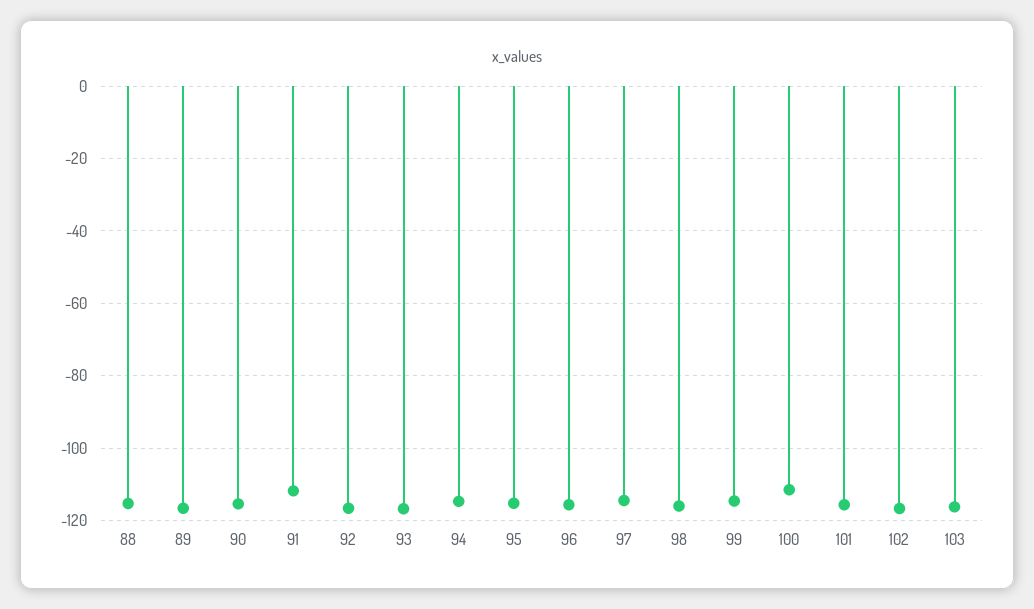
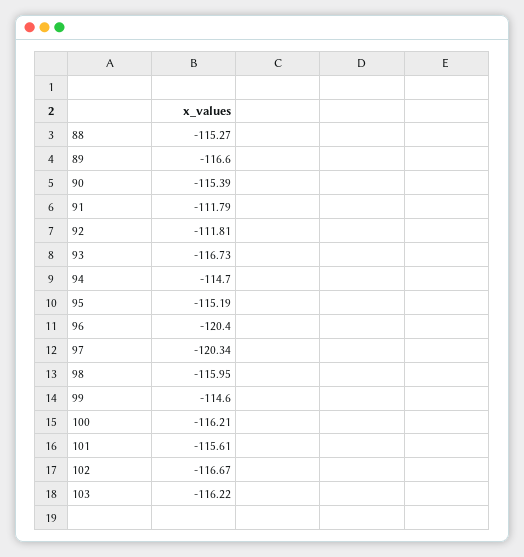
92: -116 -> -111.81
96: -116 -> -120.4
97: -114 -> -120.34
100: -112 -> -116.21

